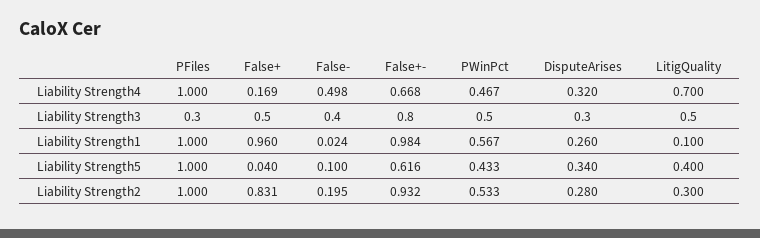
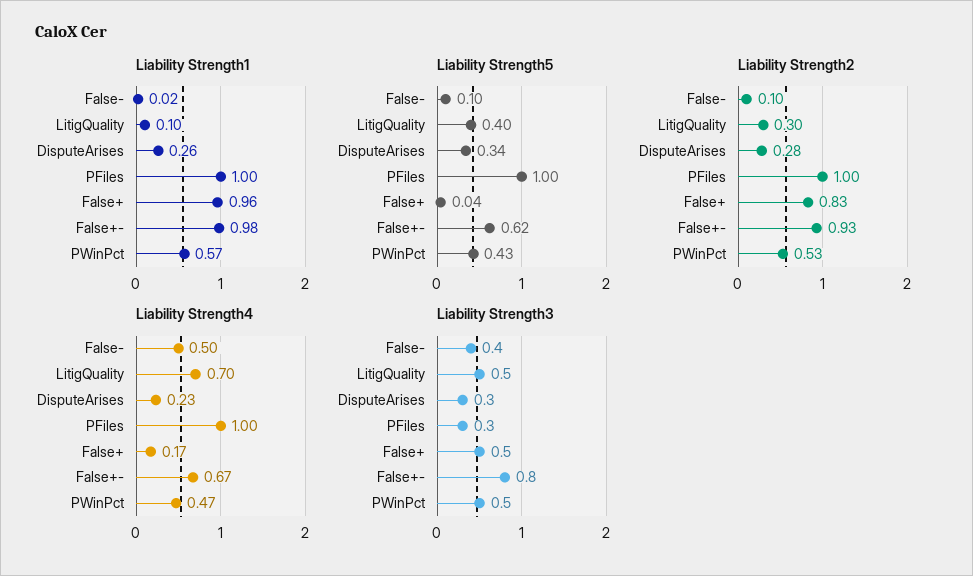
Liability Strength4, DisputeArises: 0.32 -> 0.23
Liability Strength2, False-: 0.195 -> 0.1

